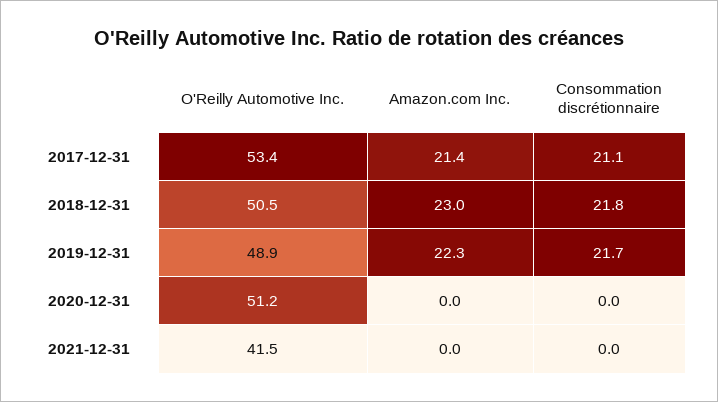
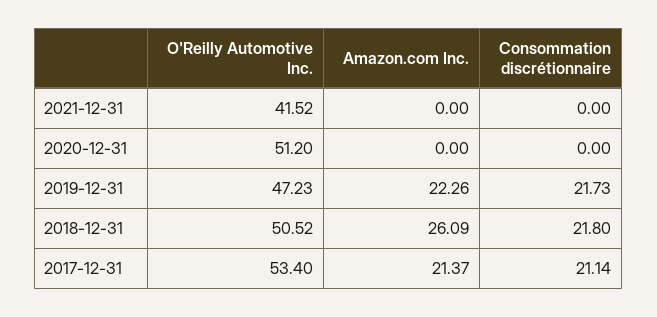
Amazon.com Inc., 2018-12-31: 23 -> 26.09
O'Reilly Automotive Inc., 2019-12-31: 48.9 -> 47.23

